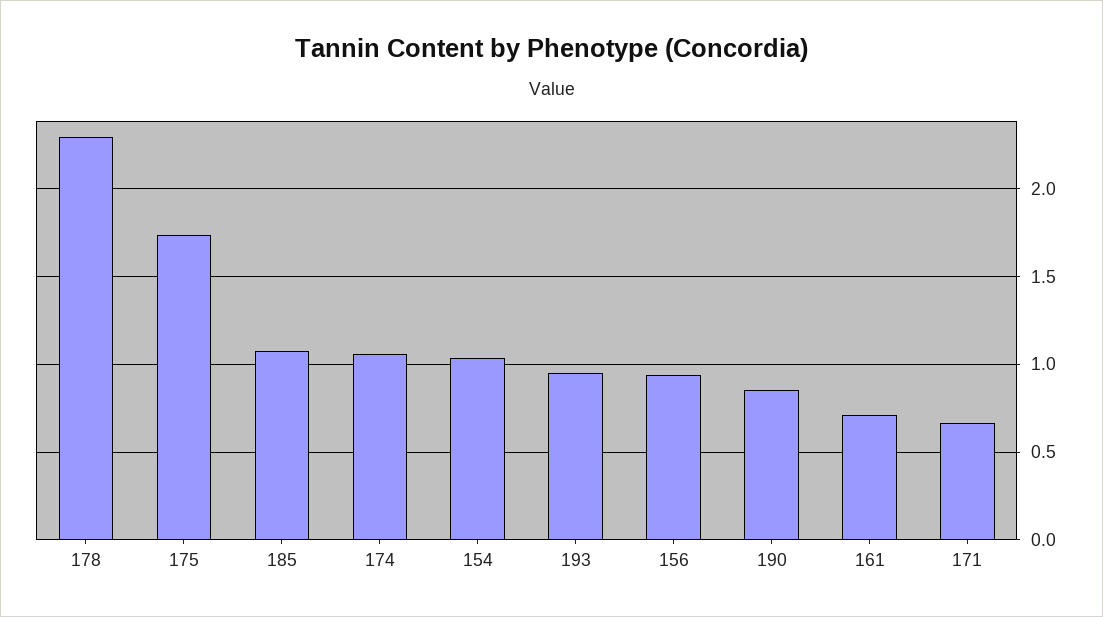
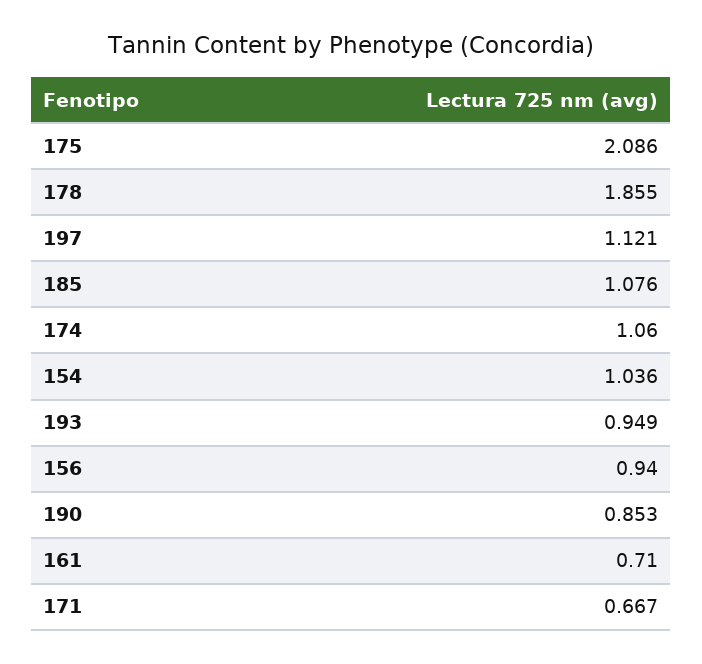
178: 2.3 -> 1.855
175: 1.75 -> 2.086
197: none -> 1.121

